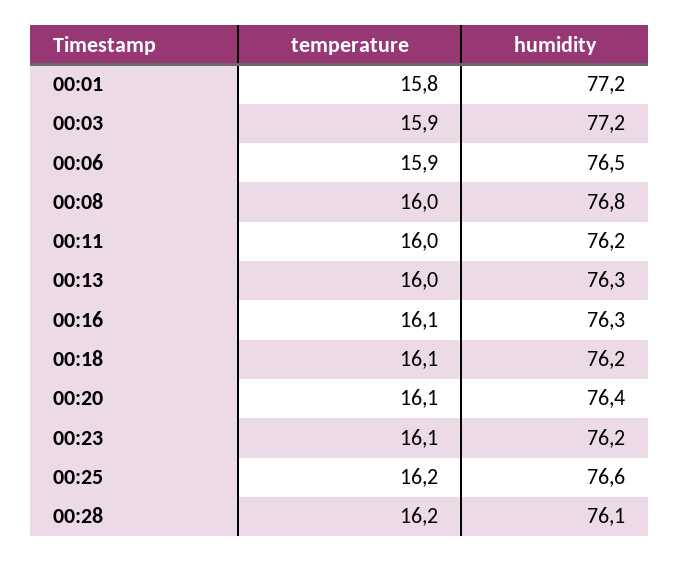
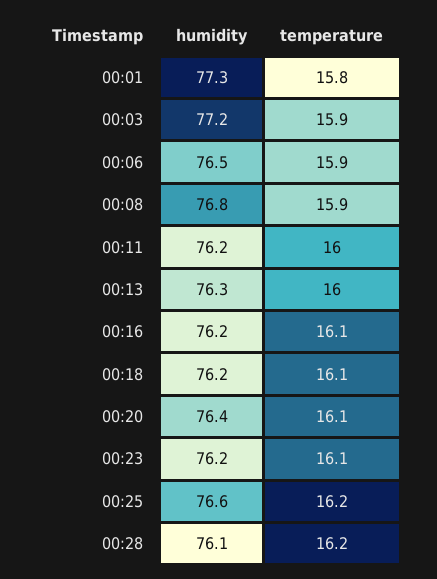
humidity, 00:01: 77.2 -> 77.3
temperature, 00:08: 16 -> 15.9
humidity, 00:16: 76.3 -> 76.2

